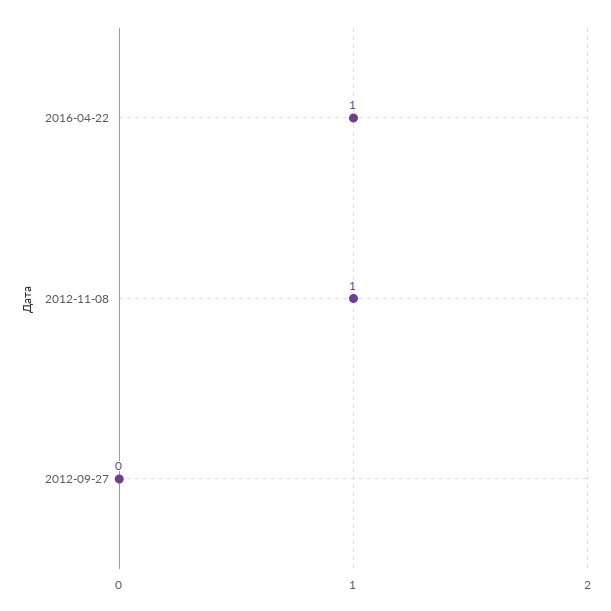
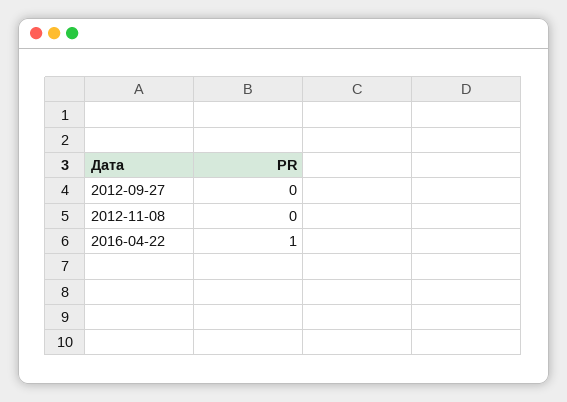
2012-11-08: 1 -> 0

